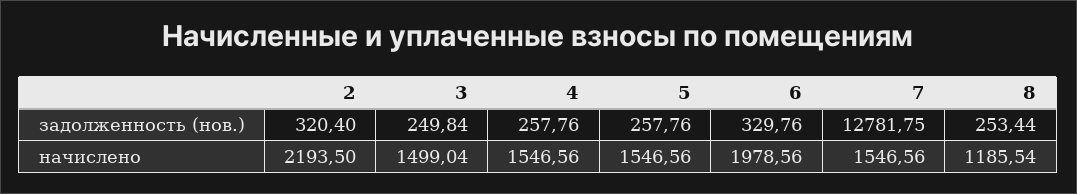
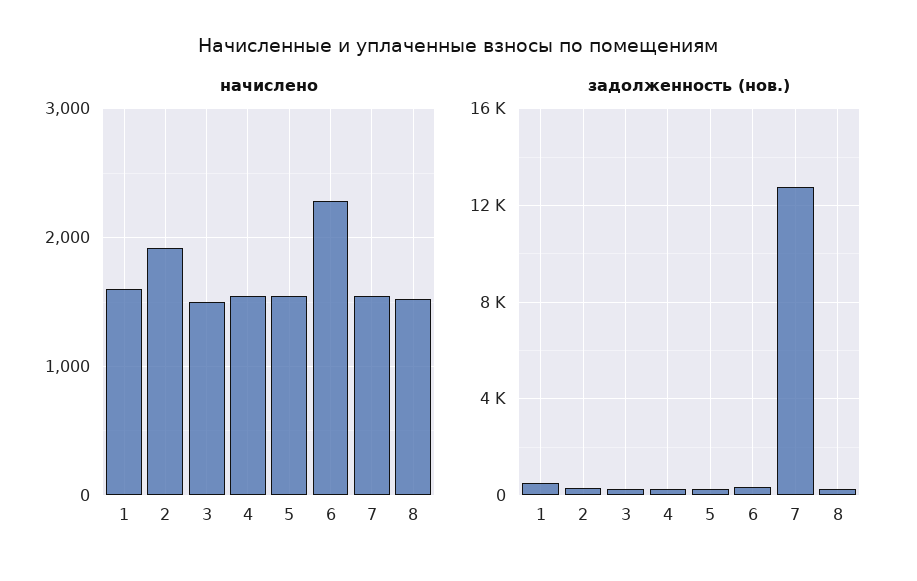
начислено, 2: 2193.5 -> 1900
начислено, 6: 1978.56 -> 2300
начислено, 8: 1185.54 -> 1500
начислено, 1: none -> 1600
задолженность (нов.), 1: none -> 500

